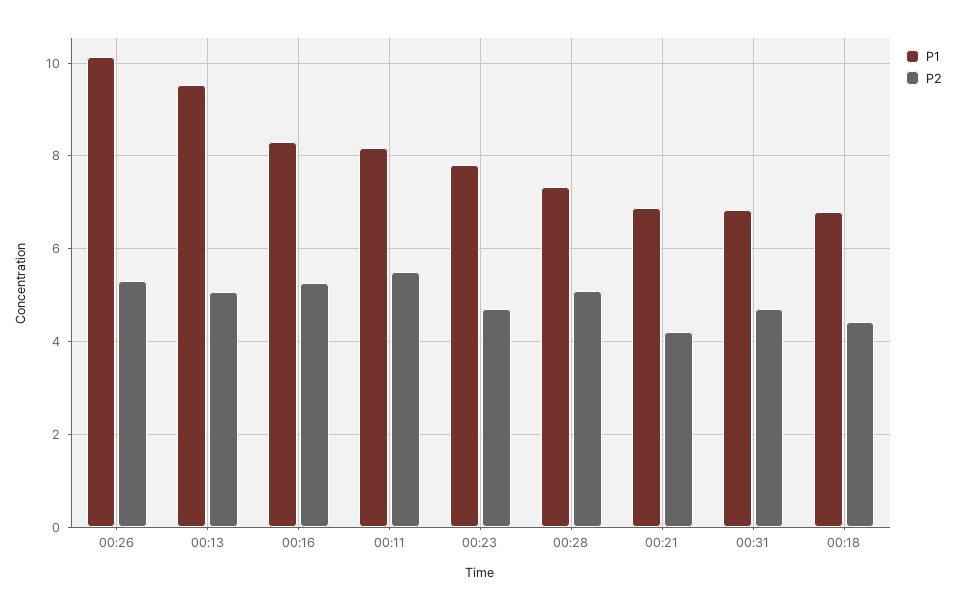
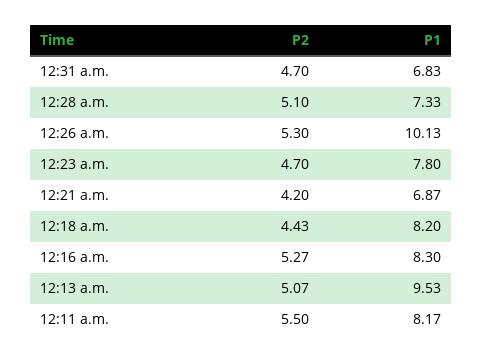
P1, 00:18: 6.8 -> 8.2

